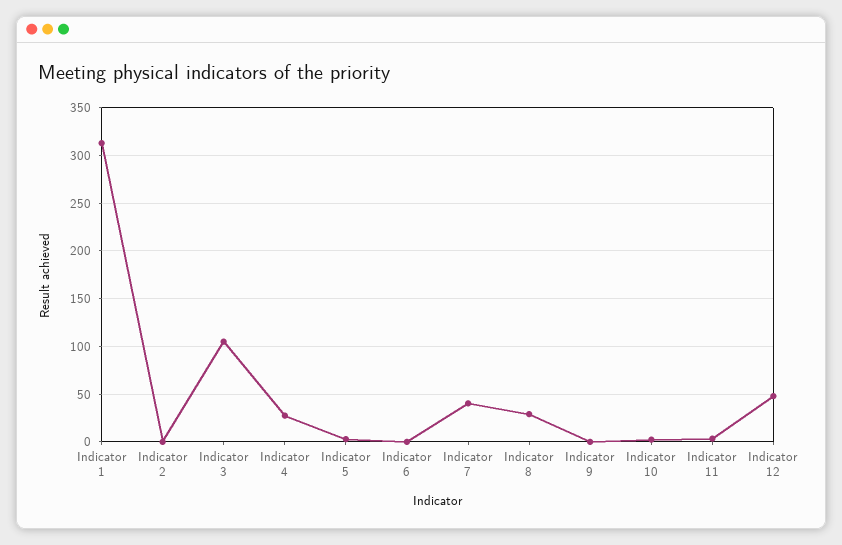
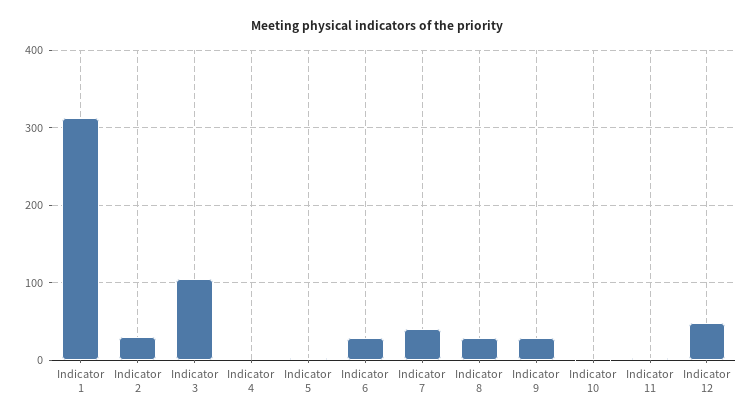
Indicator 2: 0 -> 30
Indicator 4: 30 -> 0
Indicator 6: 0 -> 30
Indicator 9: 0 -> 30

